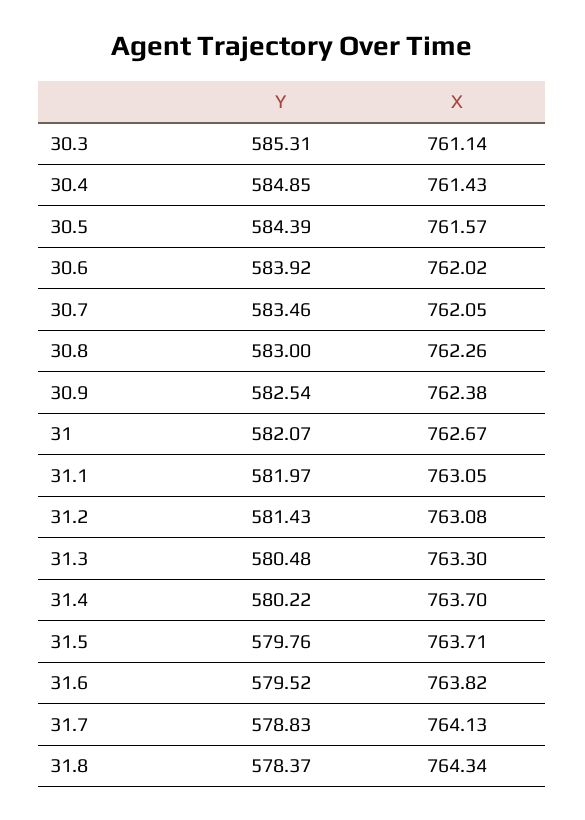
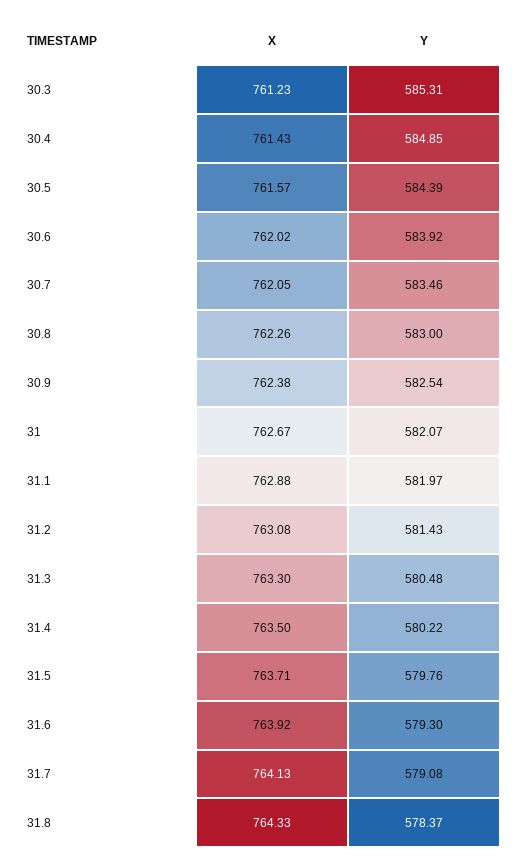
X, 30.3: 761.14 -> 761.23
X, 31.1: 763.05 -> 762.88
X, 31.4: 763.7 -> 763.5
Y, 31.6: 579.52 -> 579.3
X, 31.6: 763.82 -> 763.92
Y, 31.7: 578.83 -> 579.08
X, 31.8: 764.34 -> 764.33

